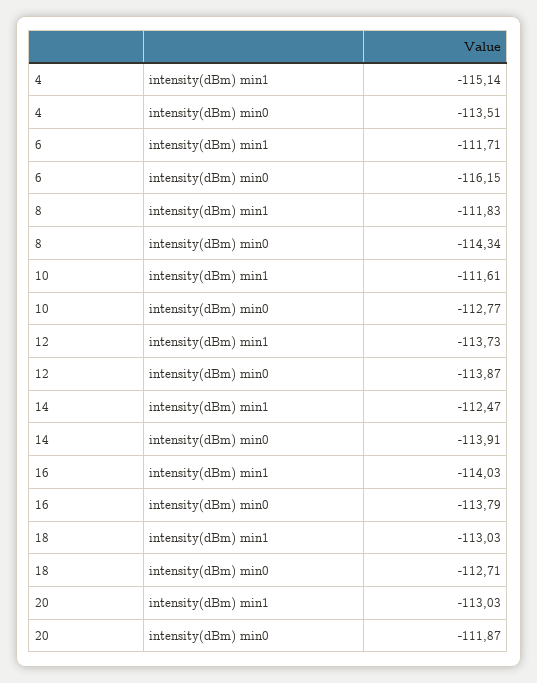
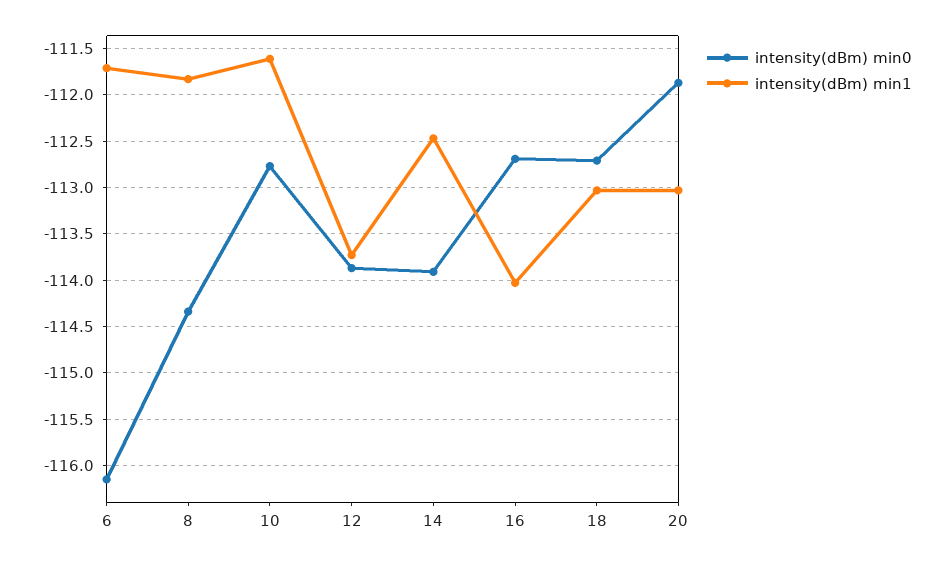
intensity(dBm) min1, 4: -115.14 -> none
intensity(dBm) min0, 4: -113.51 -> none
intensity(dBm) min0, 16: -113.79 -> -112.7

